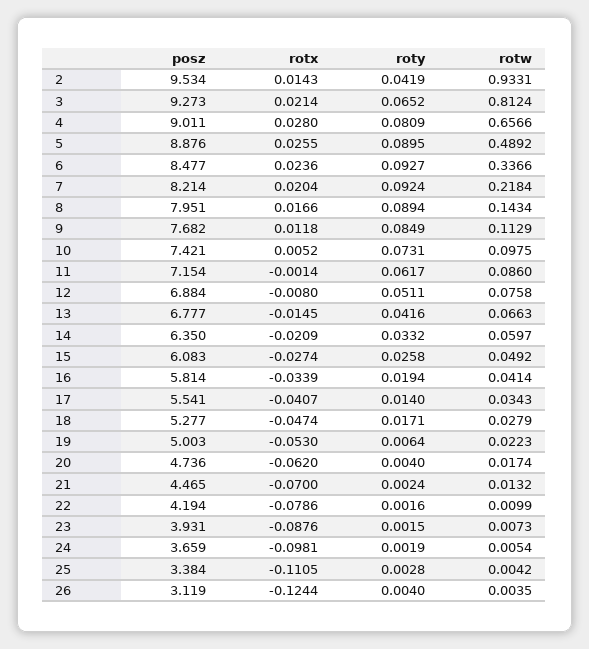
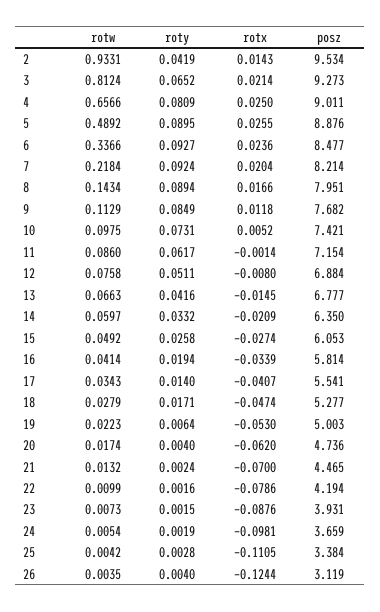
rotx, 4: 0.028 -> 0.025
posz, 15: 6.083 -> 6.053

